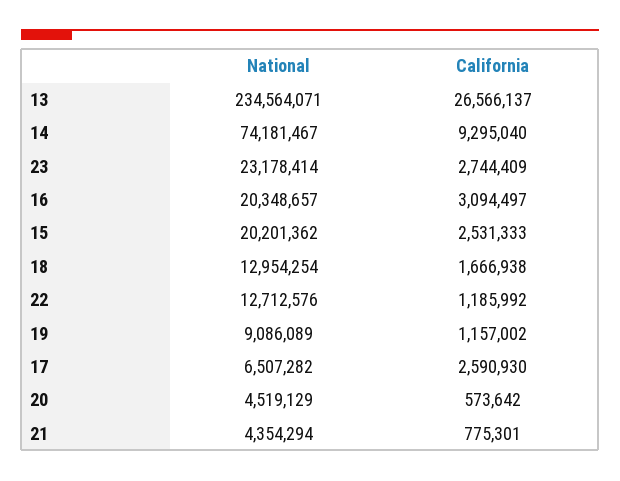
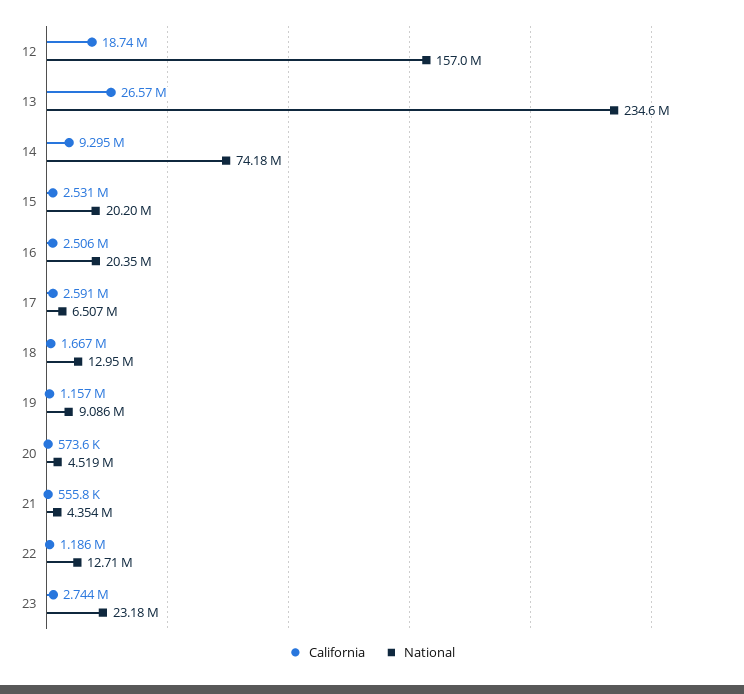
California, 16: 3094497 -> 2506000
California, 21: 775301 -> 555800
California, 12: none -> 18740000
National, 12: none -> 157000000

